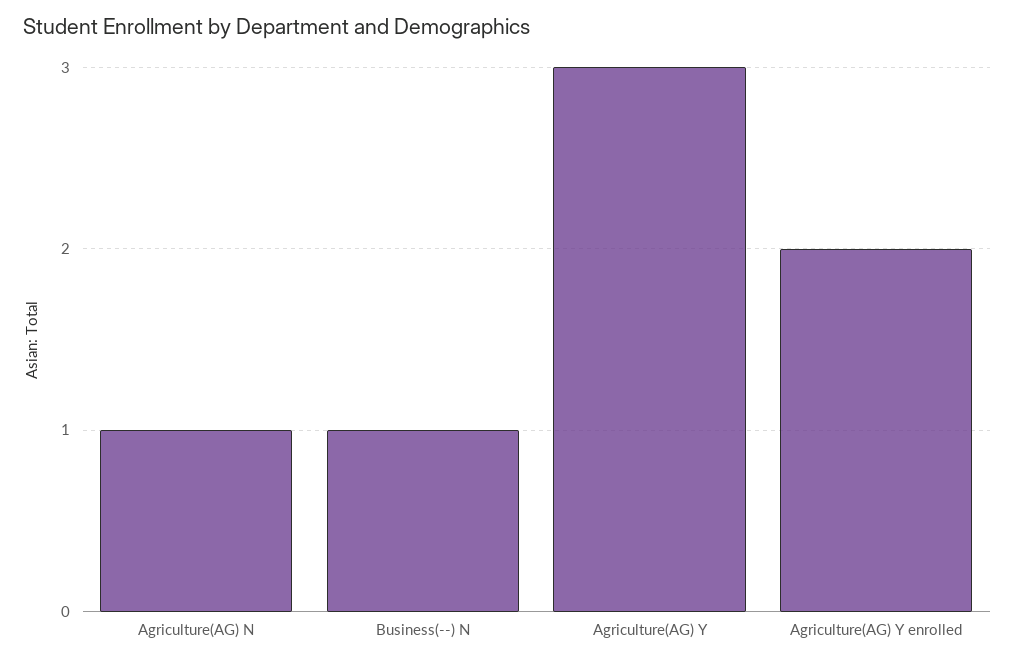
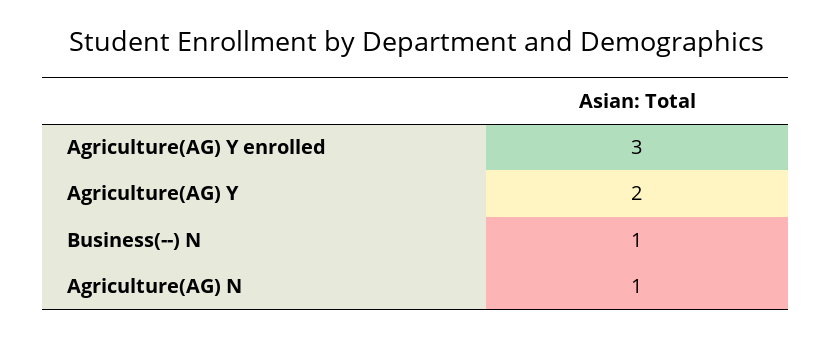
Agriculture(AG) Y: 3 -> 2
Agriculture(AG) Y enrolled: 2 -> 3

